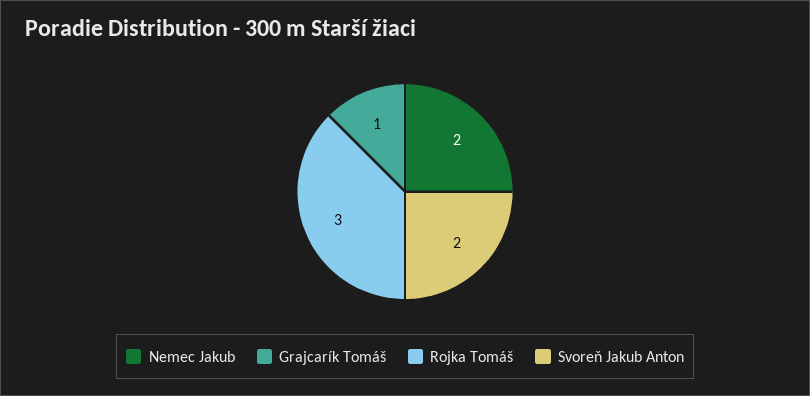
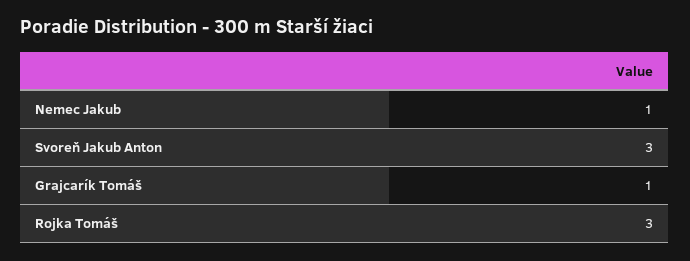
Nemec Jakub: 2 -> 1
Svoreň Jakub Anton: 2 -> 3

